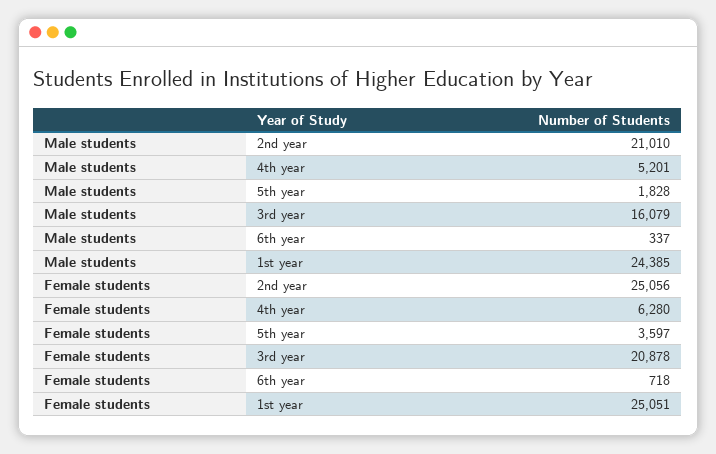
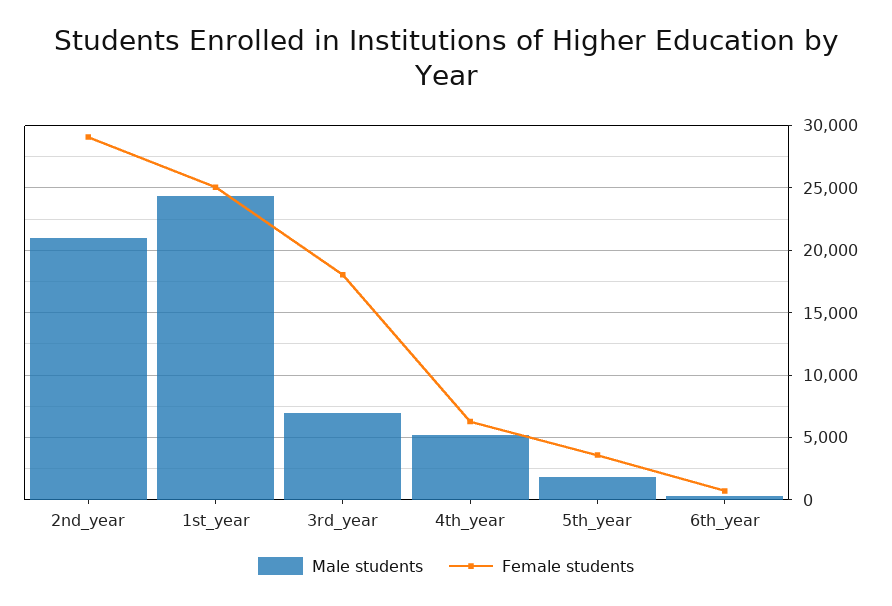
Male students, 3rd year: 16079 -> 7000
Female students, 2nd year: 25056 -> 29000
Female students, 3rd year: 20878 -> 18000

